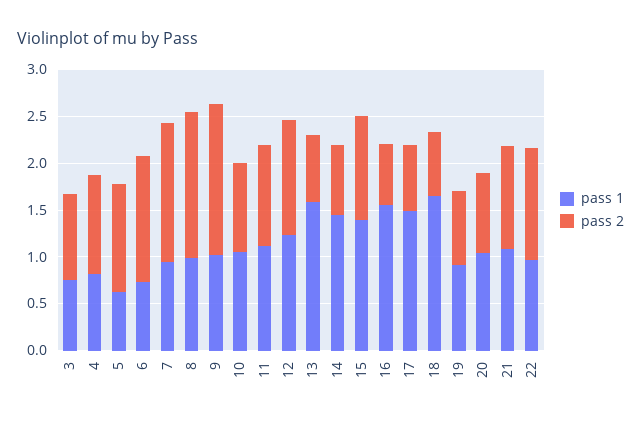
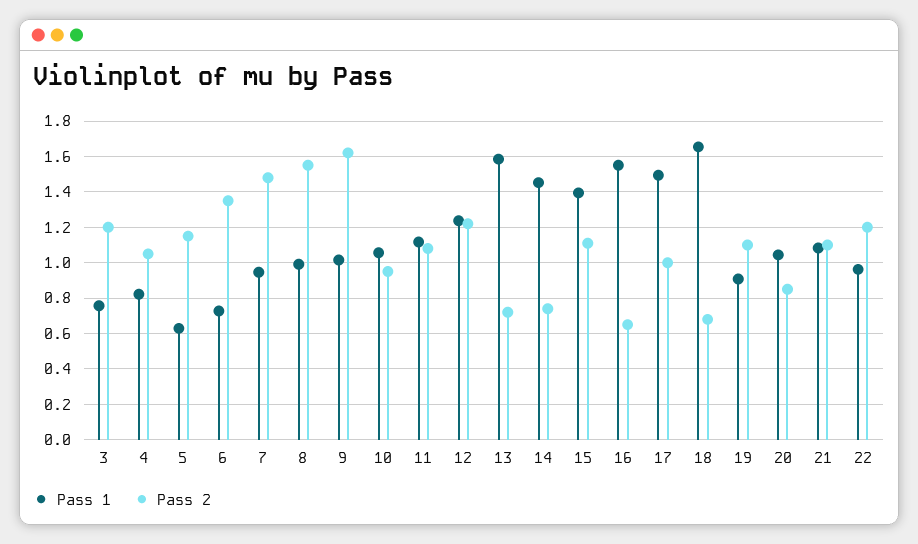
pass 2, 3: 0.9 -> 1.2
pass 2, 17: 0.7 -> 1
pass 2, 19: 0.8 -> 1.1

